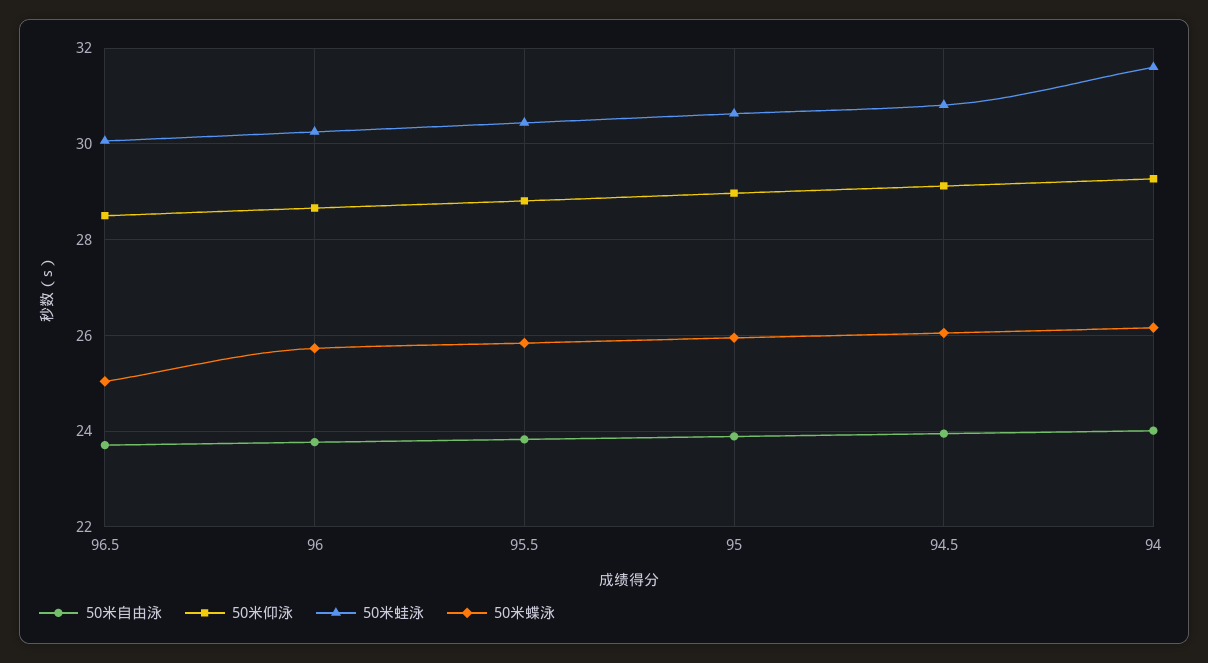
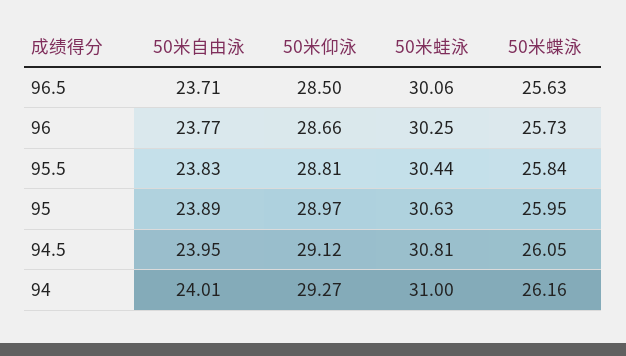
50米蝶泳, 96.5: 25 -> 25.63
50米蛙泳, 94: 31.6 -> 31

